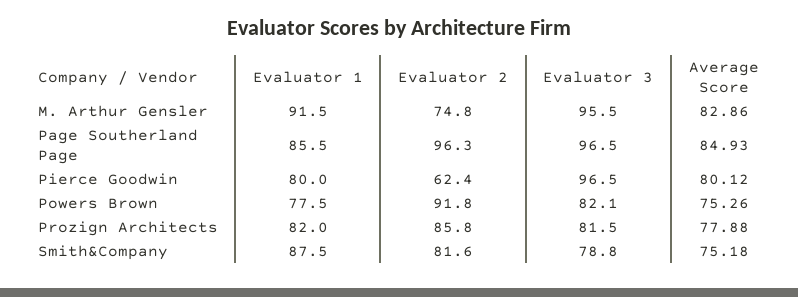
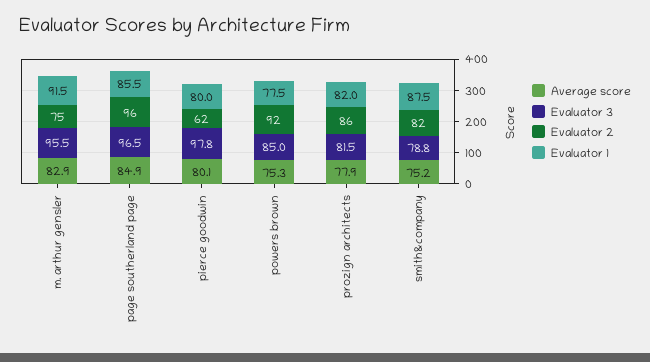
Evaluator 3, Pierce Goodwin: 96.5 -> 97.8
Evaluator 3, Powers Brown: 82.1 -> 85

